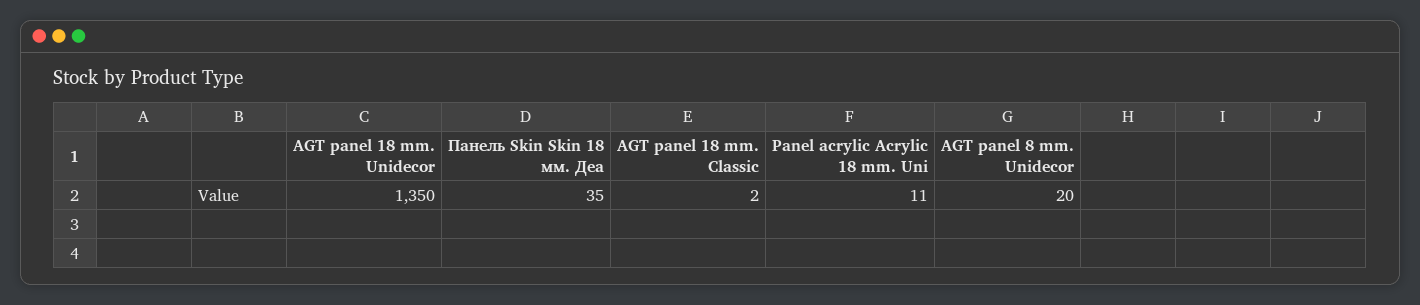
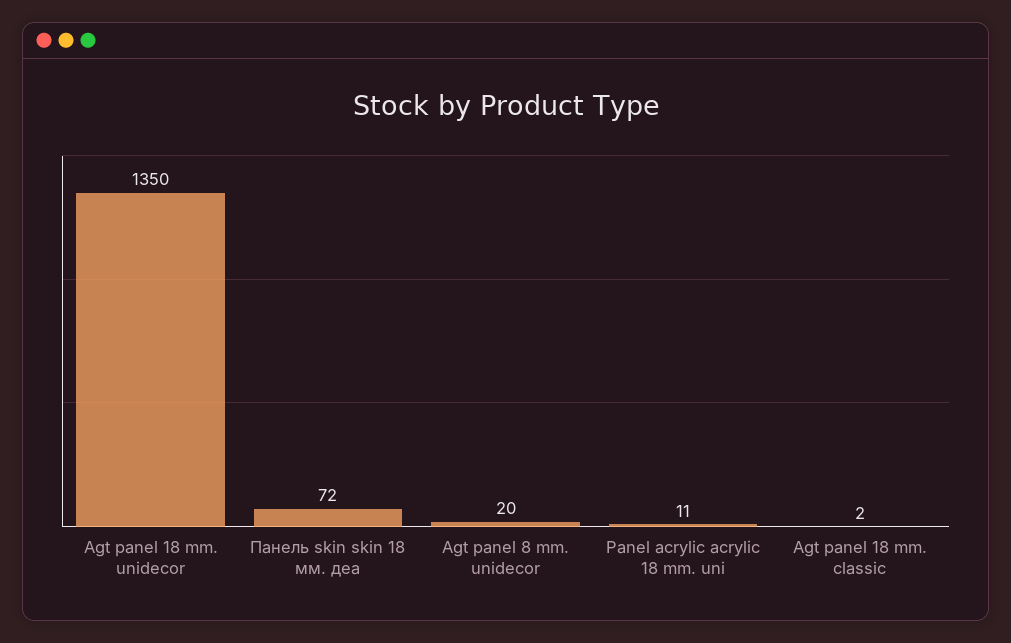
Панель Skin Skin 18 мм. Деа: 35 -> 72

